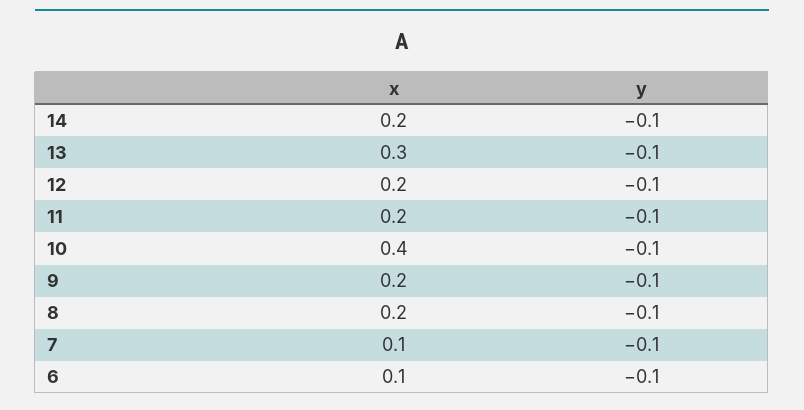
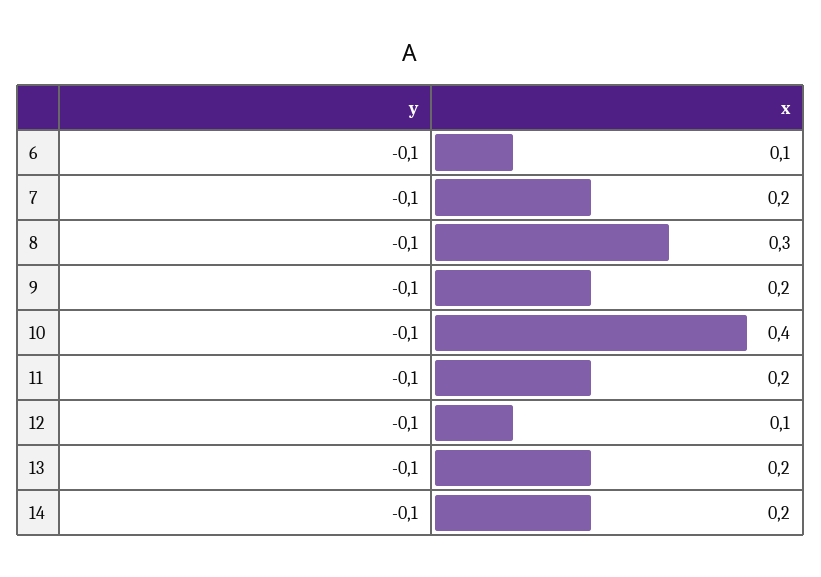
x, 13: 0.3 -> 0.2
x, 12: 0.2 -> 0.1
x, 8: 0.2 -> 0.3
x, 7: 0.1 -> 0.2

